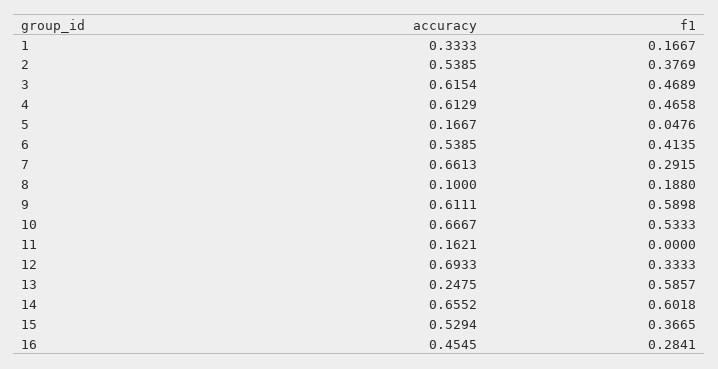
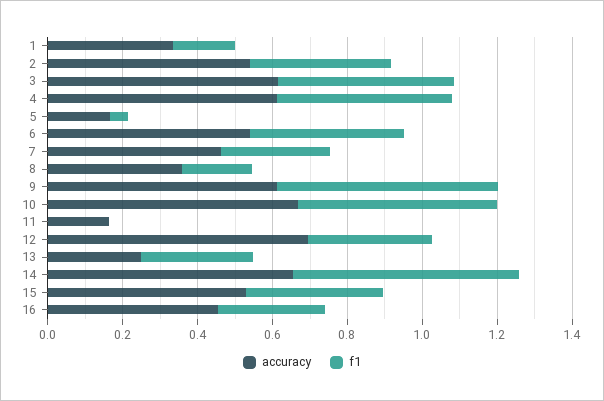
accuracy, 7: 0.6613 -> 0.45
accuracy, 8: 0.1 -> 0.35
f1, 13: 0.5857 -> 0.3

